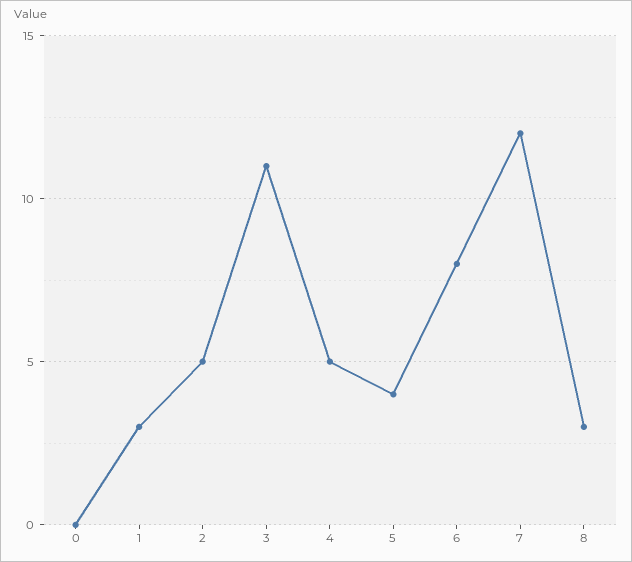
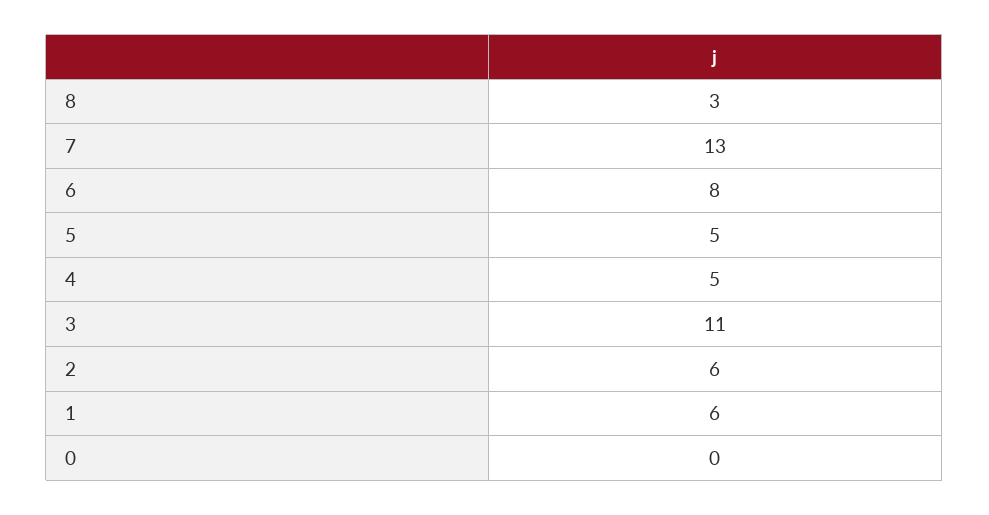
1: 3 -> 6
2: 5 -> 6
5: 4 -> 5
7: 12 -> 13

